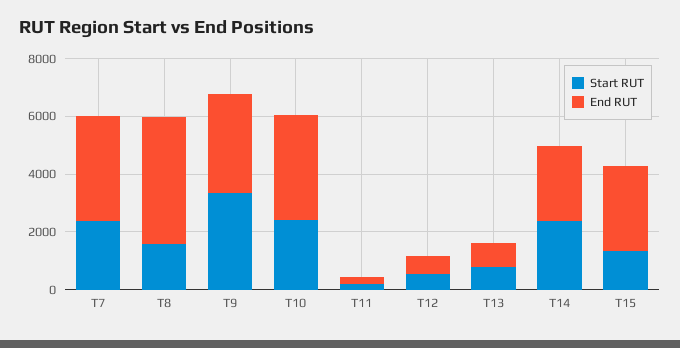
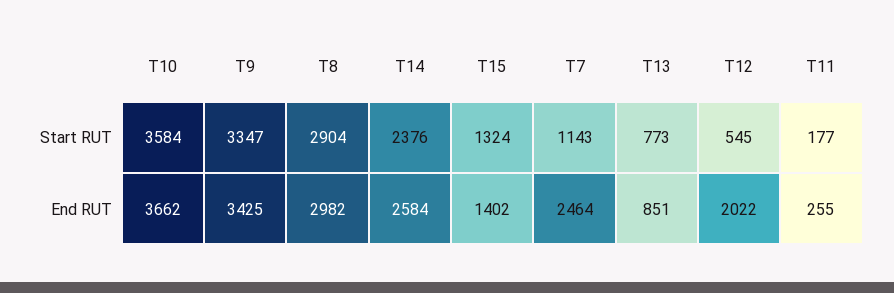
Start RUT, T7: 2500 -> 1143
End RUT, T7: 3500 -> 2464
Start RUT, T8: 1500 -> 2904
End RUT, T8: 4500 -> 2982
Start RUT, T10: 2500 -> 3584
End RUT, T12: 500 -> 2022
End RUT, T15: 3000 -> 1402

